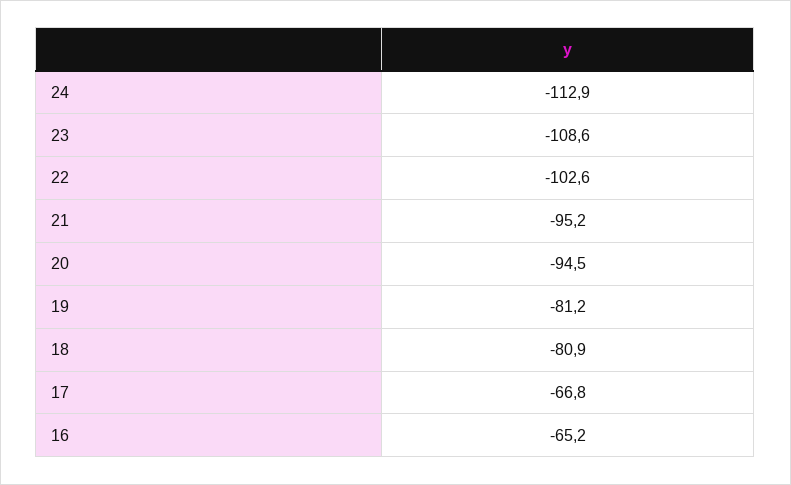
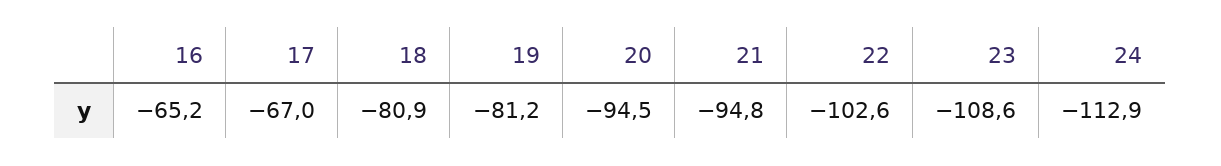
21: -95.2 -> -94.8
17: -66.8 -> -67

